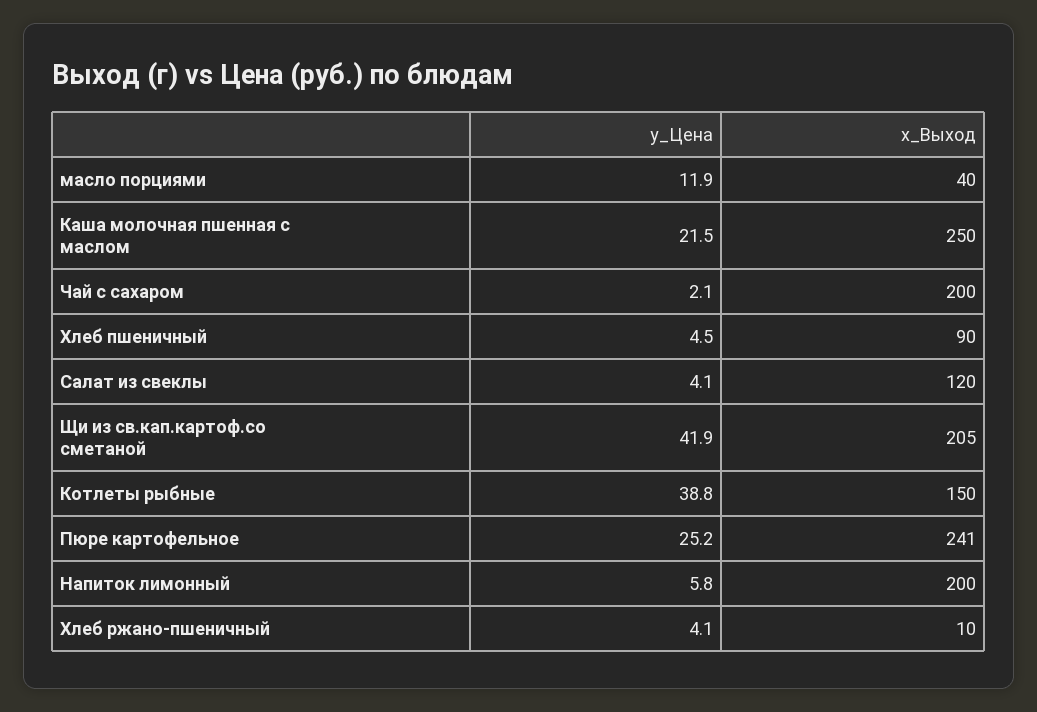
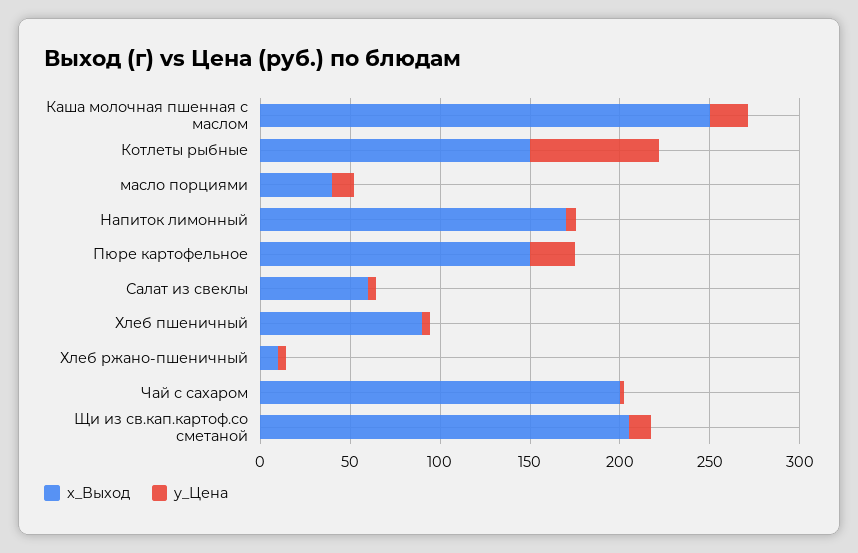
x_Выход, Салат из свеклы: 120 -> 60
y_Цена, Щи из св.кап.картоф.со сметаной: 41.9 -> 10
y_Цена, Котлеты рыбные: 38.8 -> 70
x_Выход, Пюре картофельное: 241 -> 150
x_Выход, Напиток лимонный: 200 -> 170

